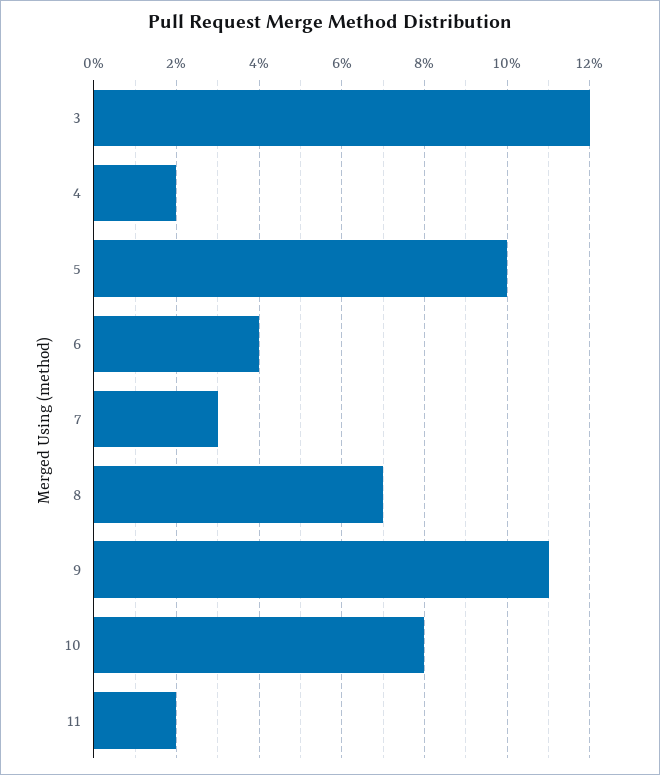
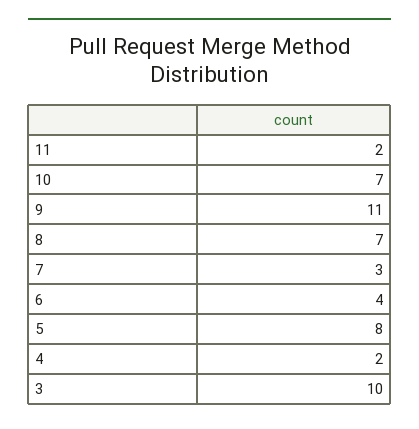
3: 12 -> 10
5: 10 -> 8
10: 8 -> 7

